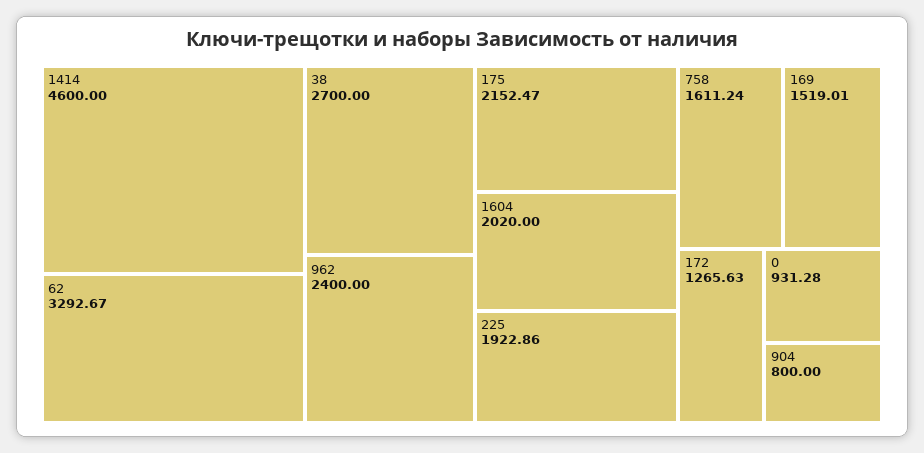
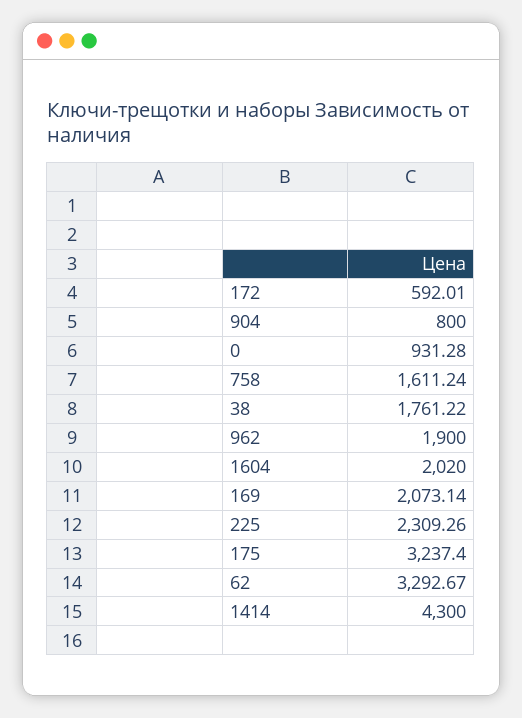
1414: 4600 -> 4300
38: 2700 -> 1761.22
962: 2400 -> 1900
175: 2152.47 -> 3237.4
225: 1922.86 -> 2309.26
169: 1519.01 -> 2073.14
172: 1265.63 -> 592.01

